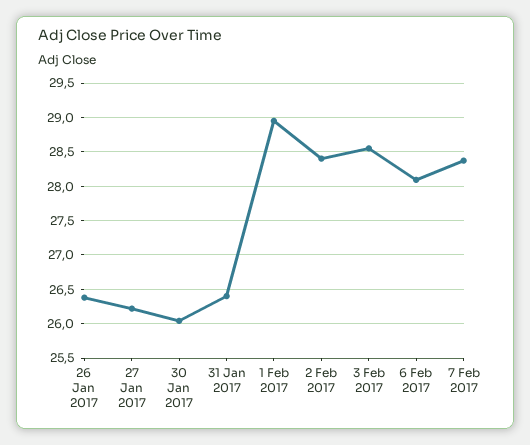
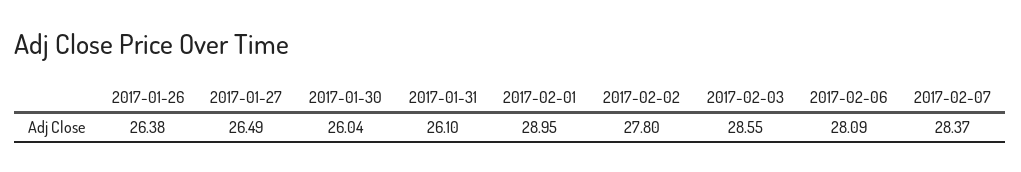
27 Jan 2017: 26.2 -> 26.49
31 Jan 2017: 26.4 -> 26.1
2 Feb 2017: 28.4 -> 27.8

